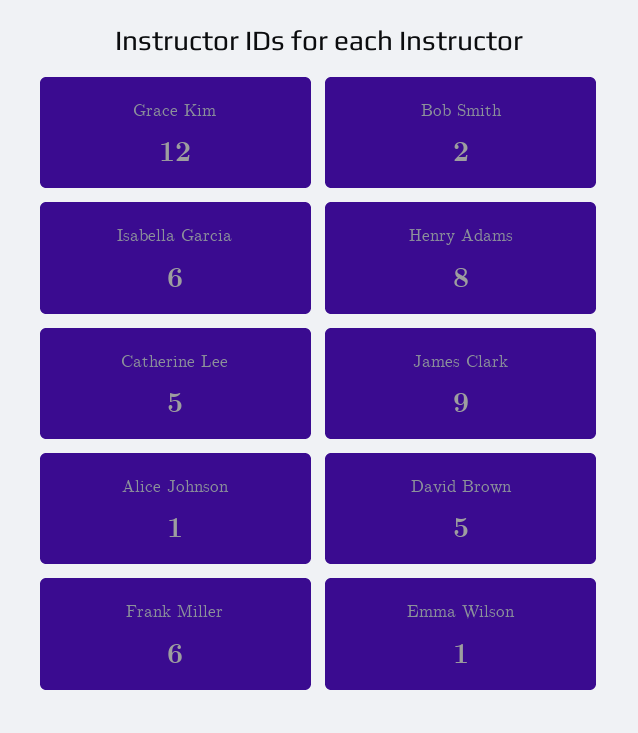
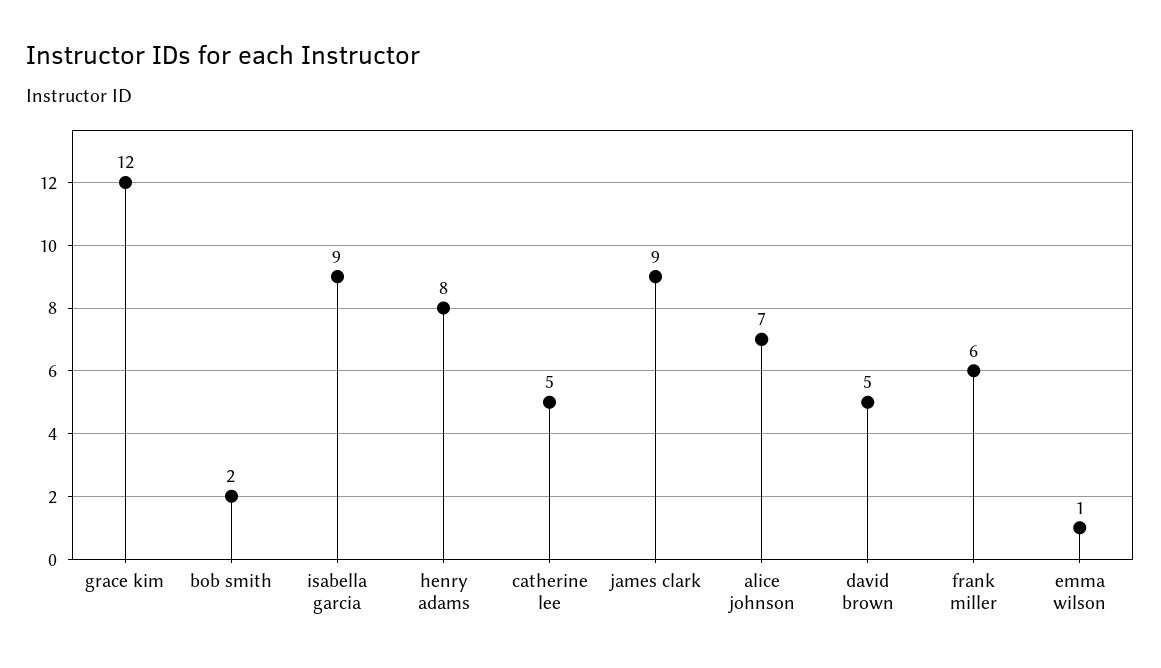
Isabella Garcia: 6 -> 9
Alice Johnson: 1 -> 7

